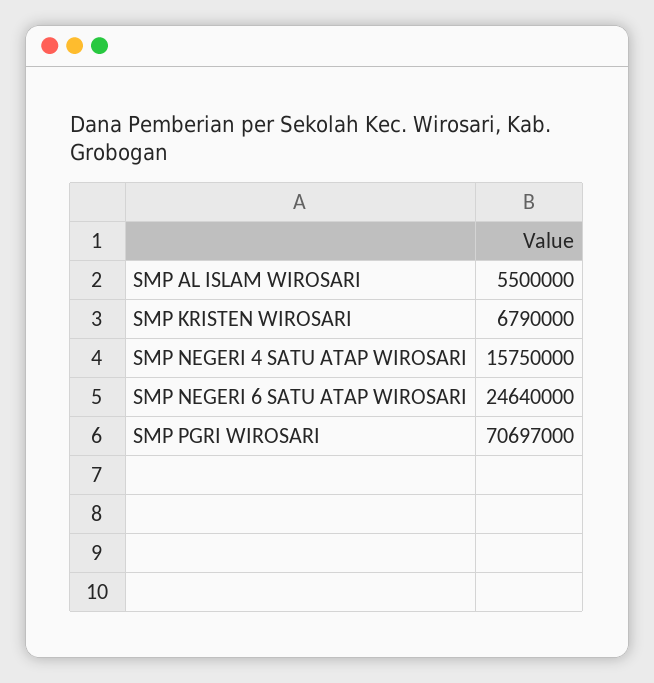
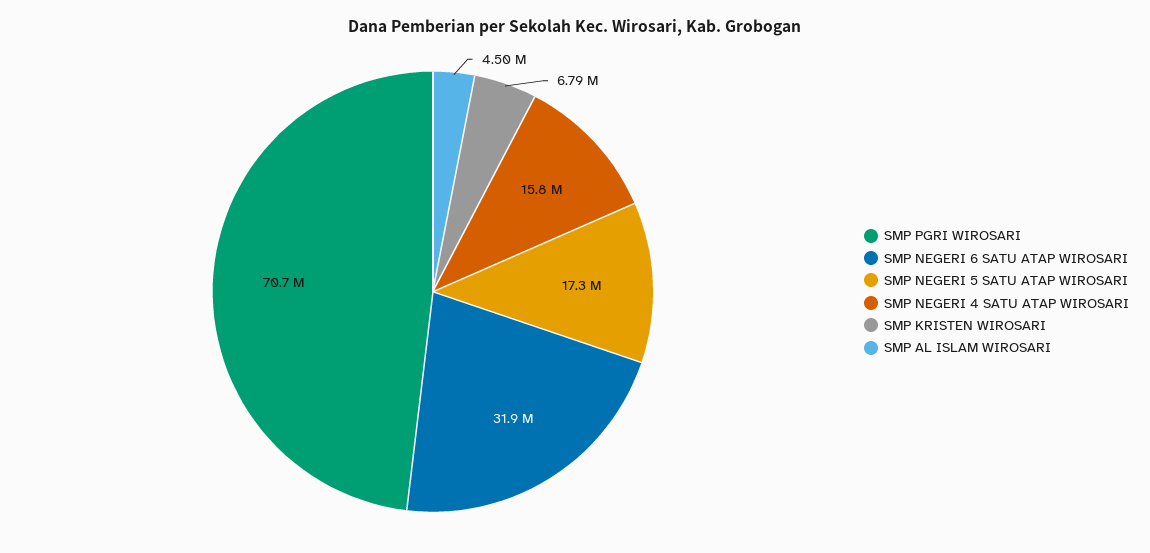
SMP AL ISLAM WIROSARI: 5500000 -> 4500000
SMP NEGERI 6 SATU ATAP WIROSARI: 24640000 -> 31900000
SMP NEGERI 5 SATU ATAP WIROSARI: none -> 17300000

